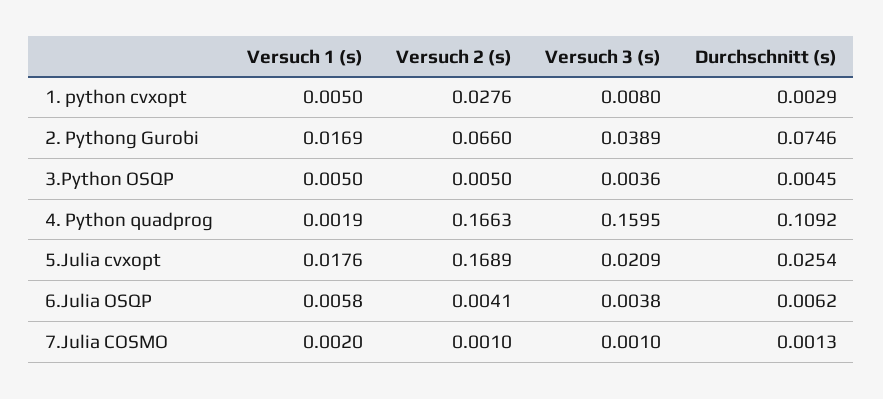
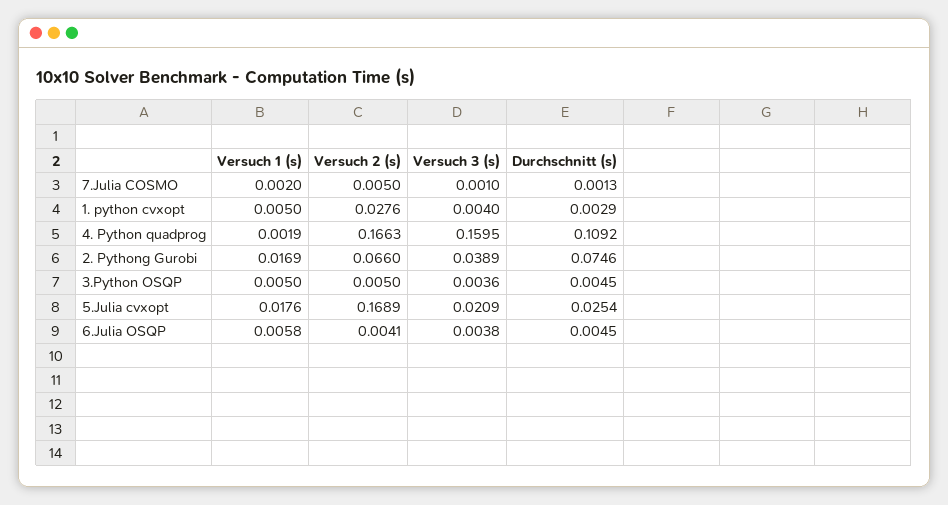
Versuch 3 (s), 1. python cvxopt: 0.008 -> 0.004
Durchschnitt (s), 6.Julia OSQP: 0.0062 -> 0.0045
Versuch 2 (s), 7.Julia COSMO: 0.001 -> 0.005

